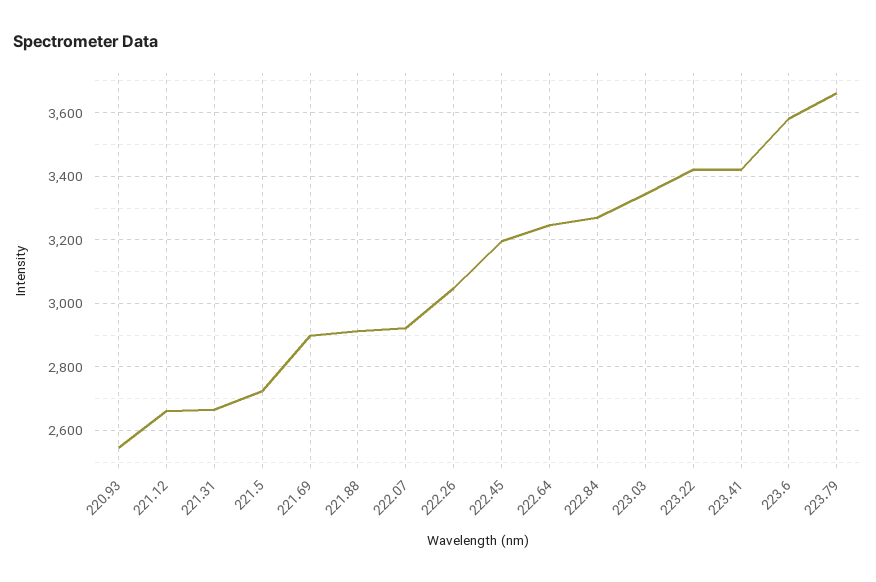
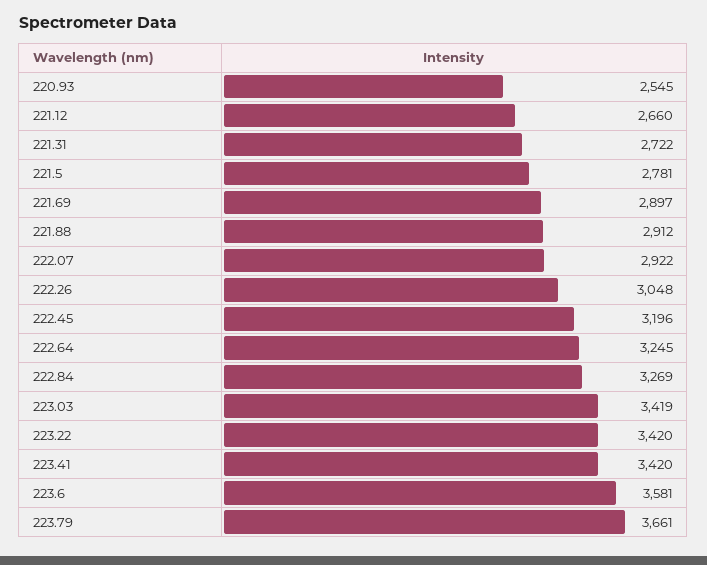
221.31: 2660 -> 2722
221.5: 2720 -> 2781
223.03: 3340 -> 3419

